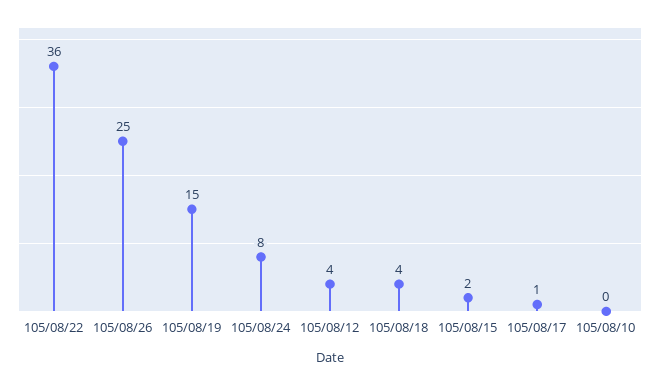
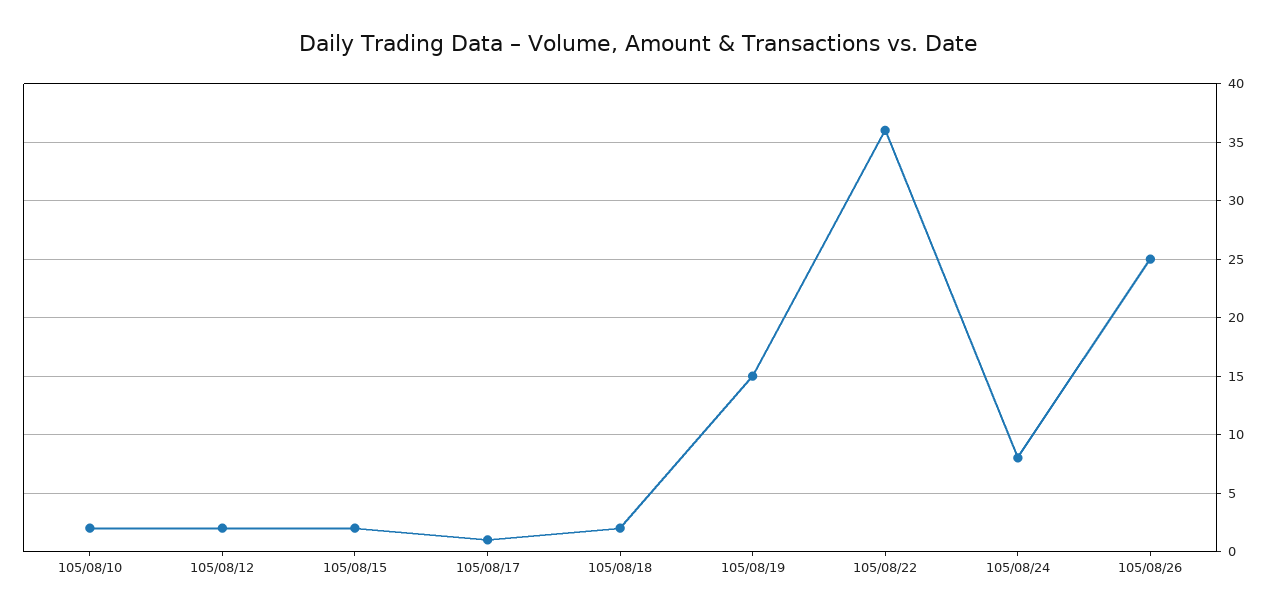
105/08/12: 4 -> 2
105/08/18: 4 -> 2
105/08/10: 0 -> 2

